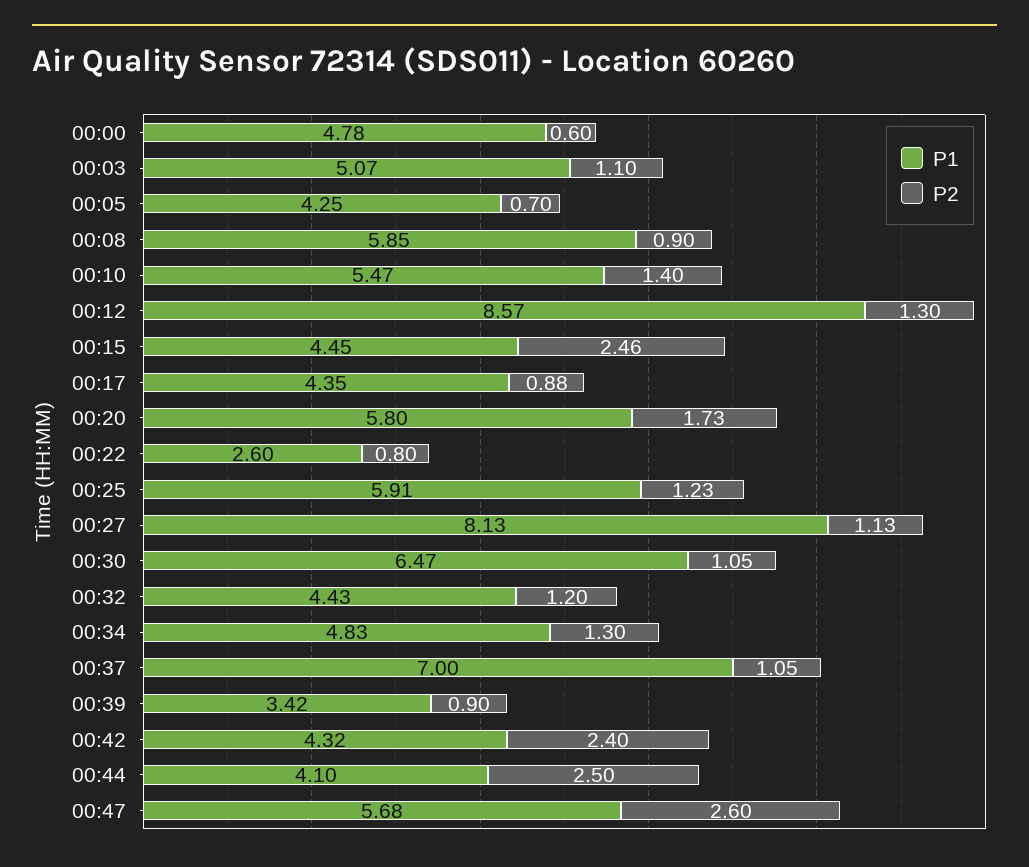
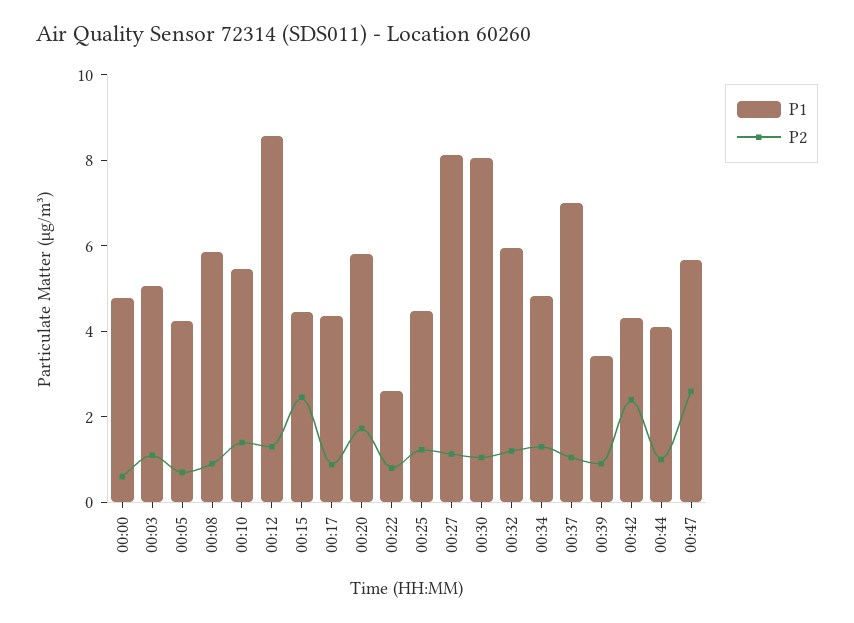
P1, 00:25: 5.91 -> 4.5
P1, 00:30: 6.47 -> 8
P1, 00:32: 4.43 -> 6
P2, 00:44: 2.5 -> 1

